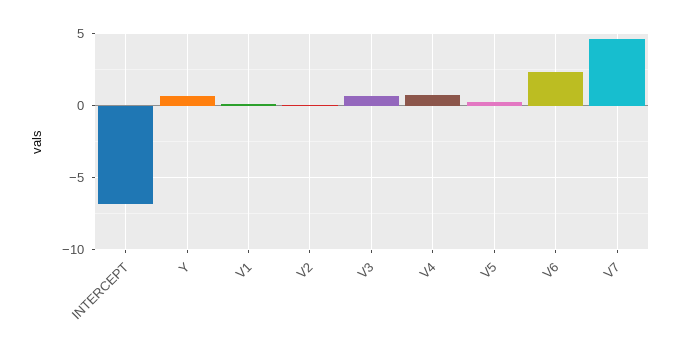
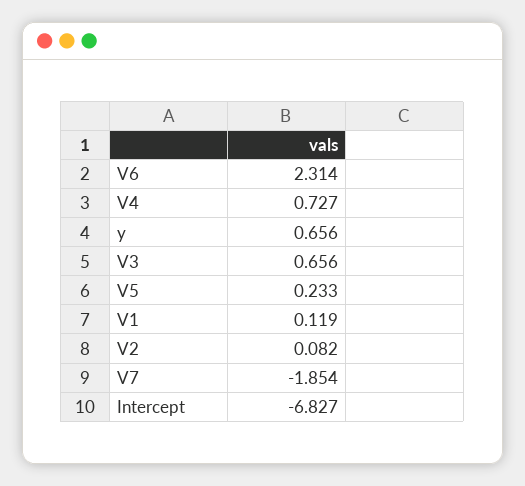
V7: 4.5 -> -1.854

